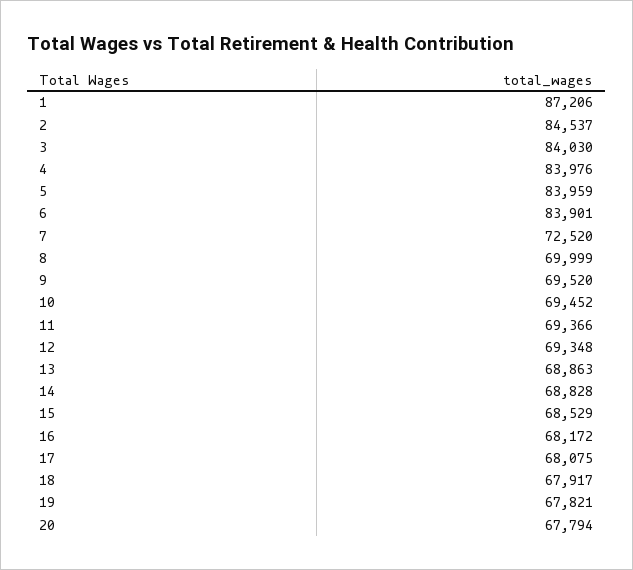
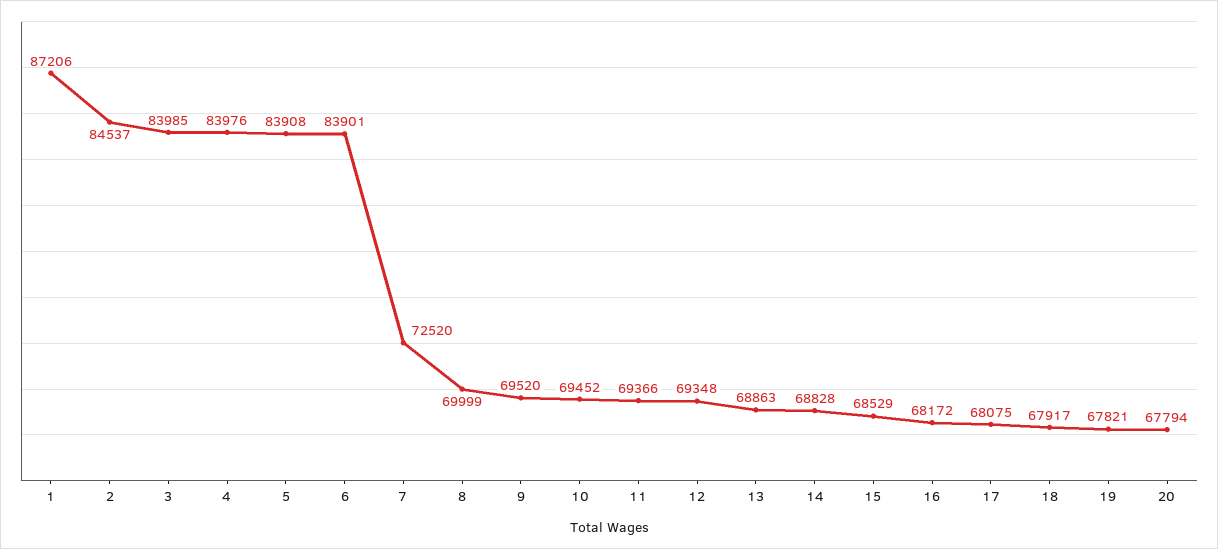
3: 84030 -> 83985
5: 83959 -> 83908

